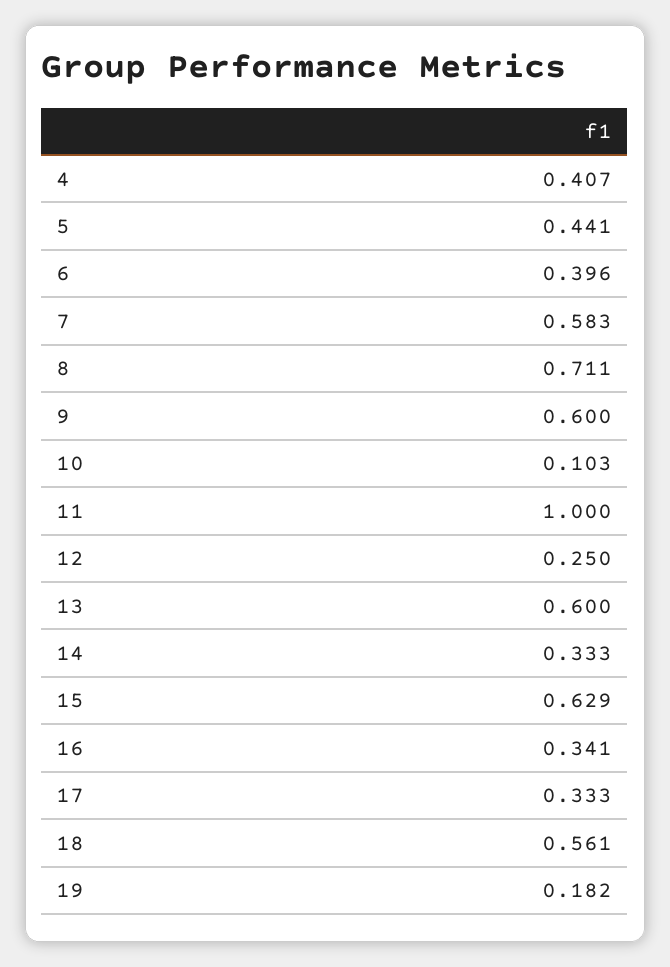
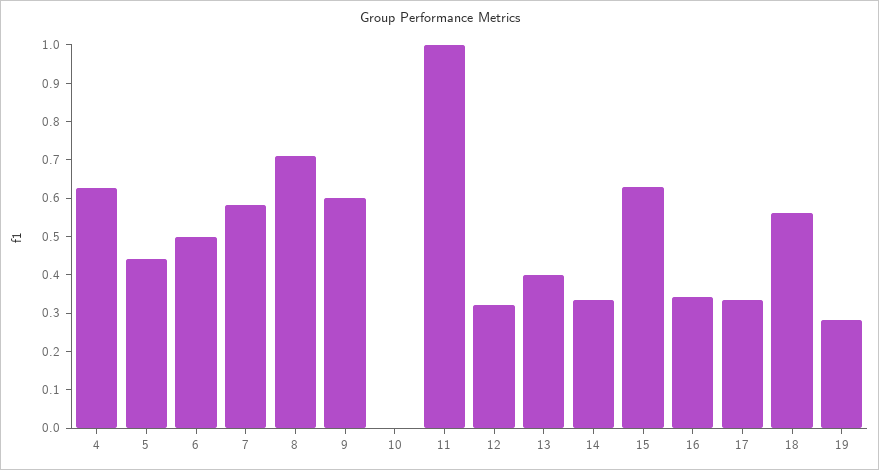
4: 0.407 -> 0.625
6: 0.396 -> 0.5
10: 0.103 -> 0
12: 0.25 -> 0.325
13: 0.6 -> 0.4
19: 0.182 -> 0.275

